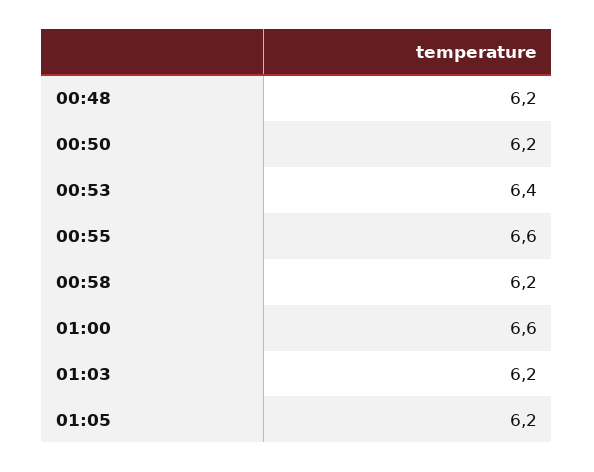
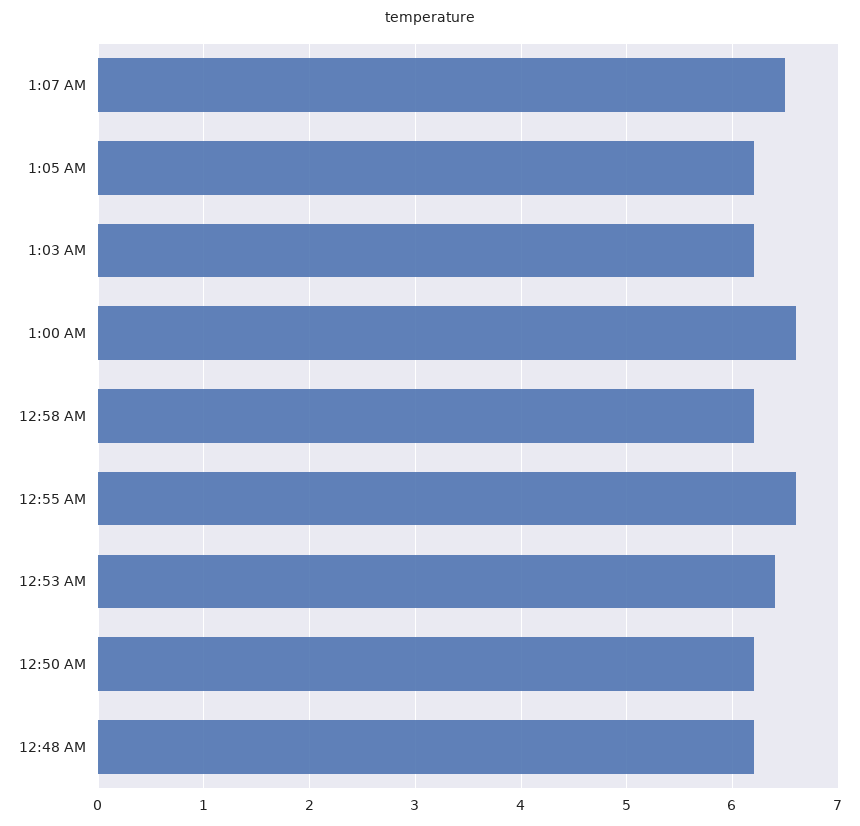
1:07 AM: none -> 6.5

